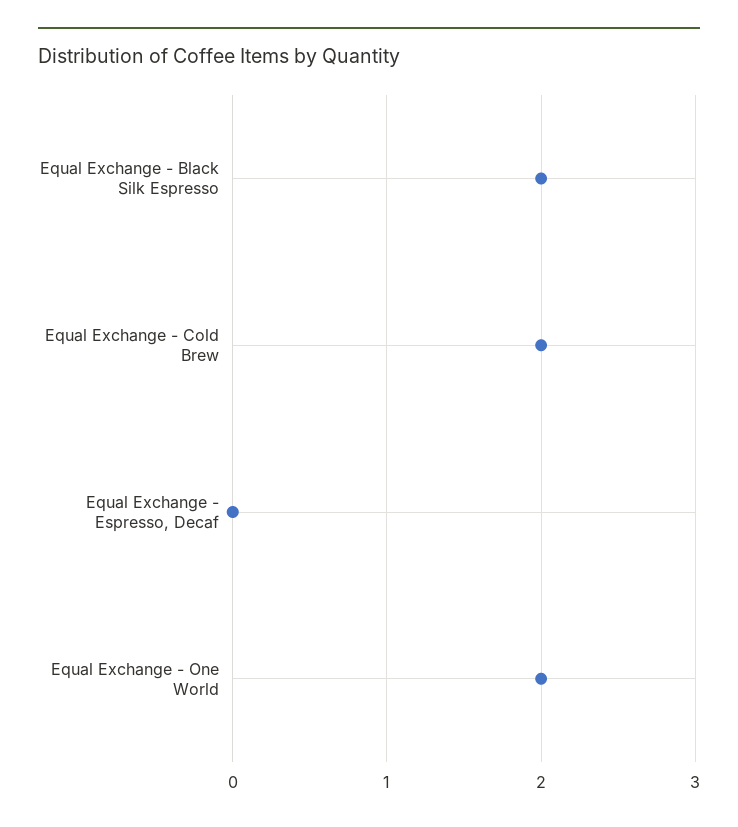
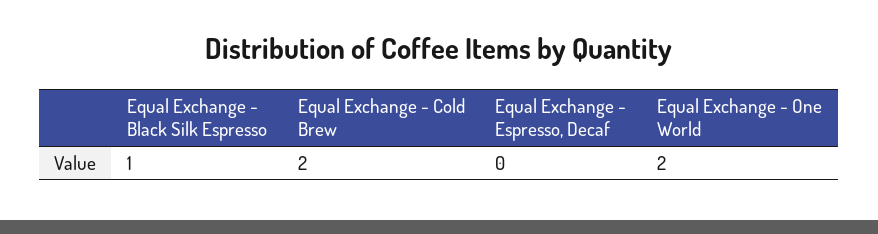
Equal Exchange - Black Silk Espresso: 2 -> 1

